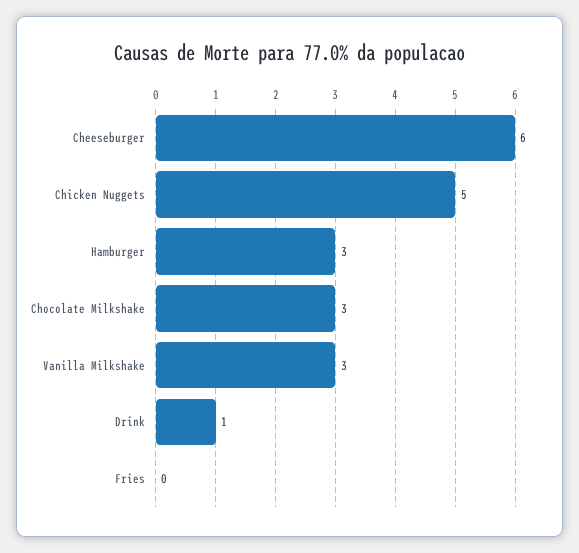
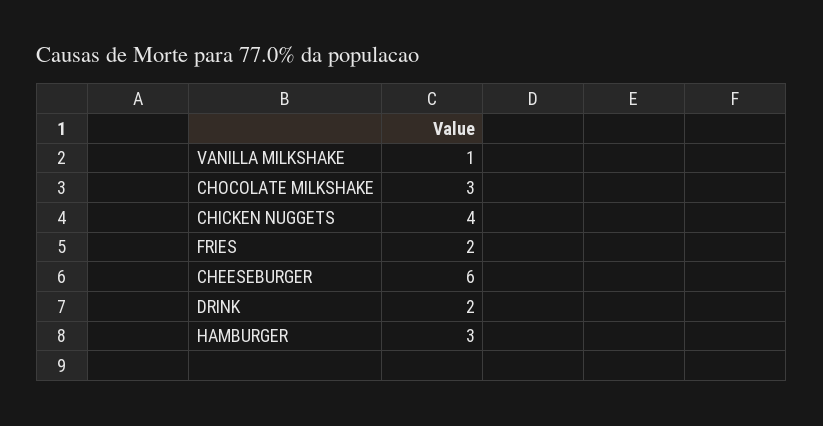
Chicken Nuggets: 5 -> 4
Vanilla Milkshake: 3 -> 1
Drink: 1 -> 2
Fries: 0 -> 2

